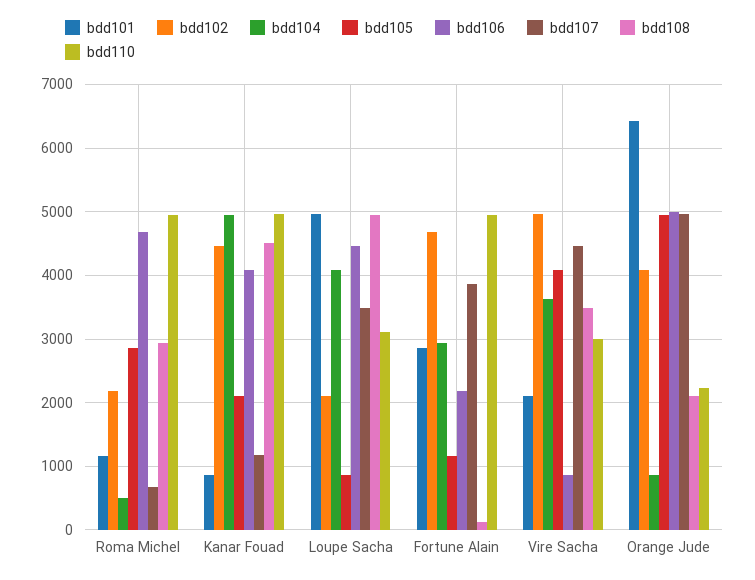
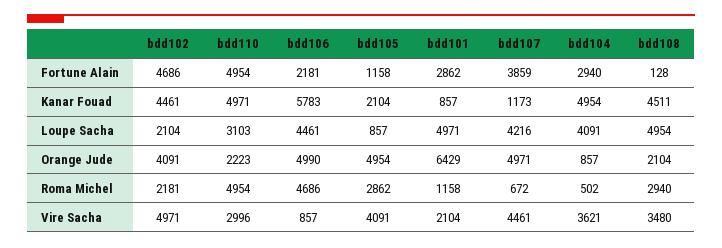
bdd106, Kanar Fouad: 4100 -> 5783
bdd107, Loupe Sacha: 3500 -> 4216

